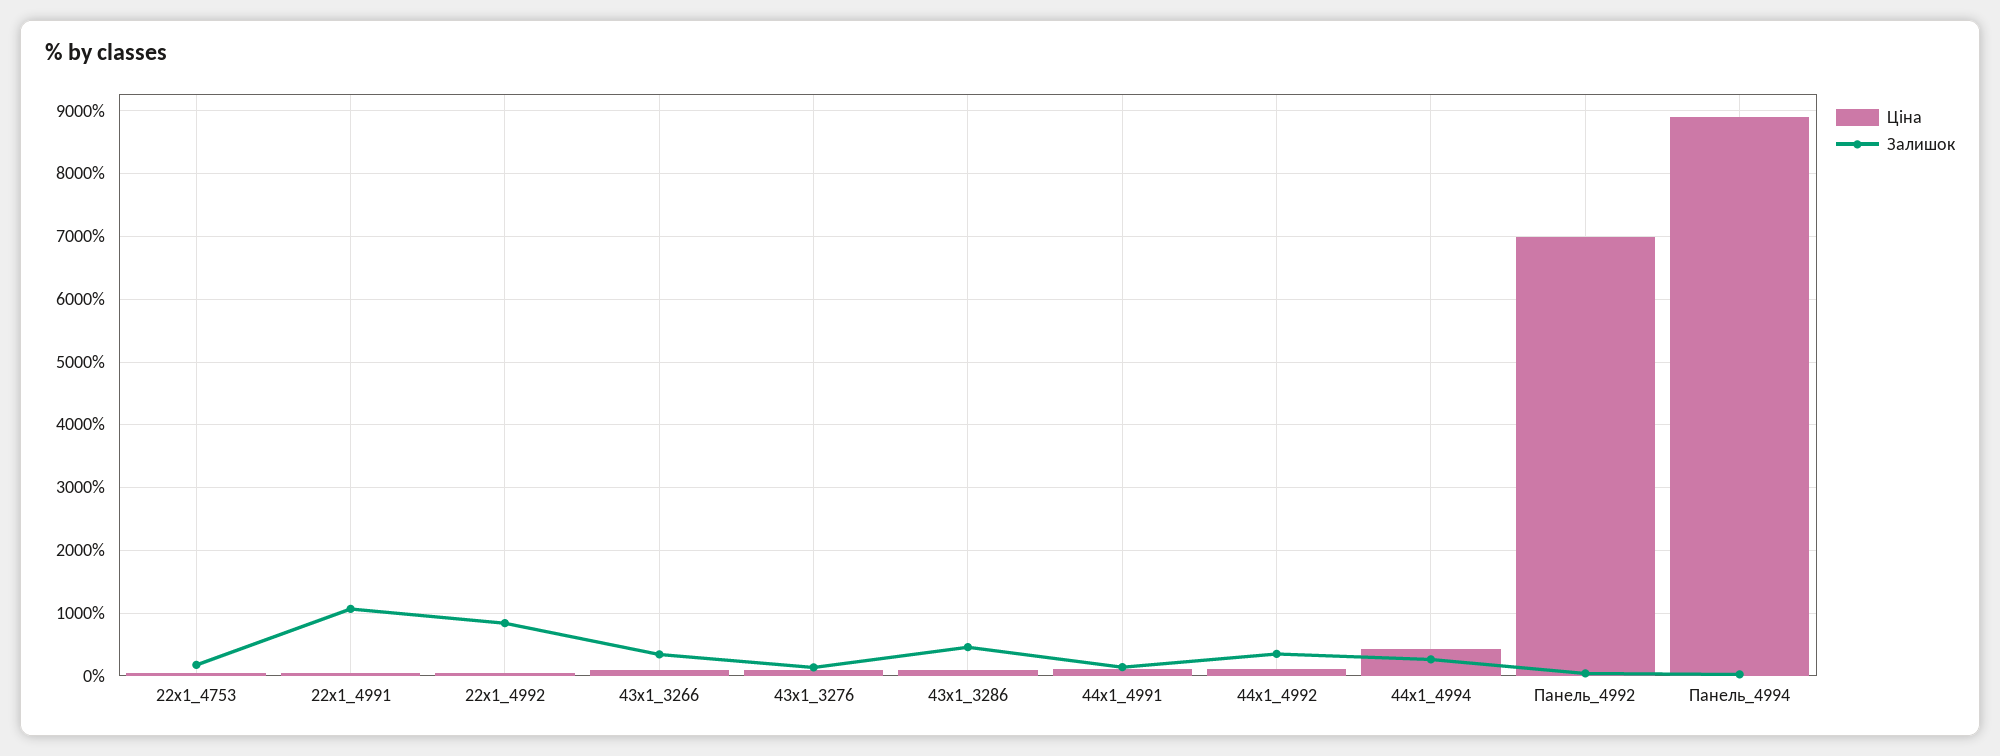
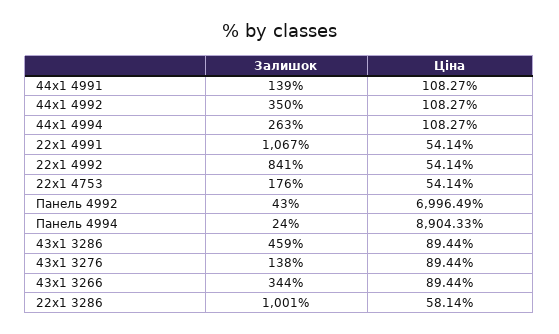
Ціна, 44x1_4994: 400 -> 108.27
Залишок, 22x1 3286: none -> 1001
Ціна, 22x1 3286: none -> 58.14

